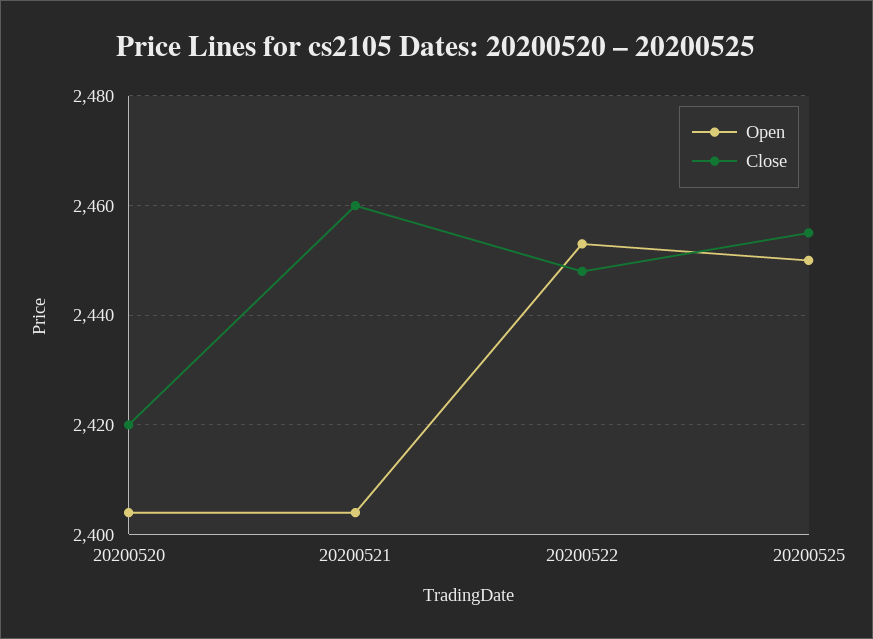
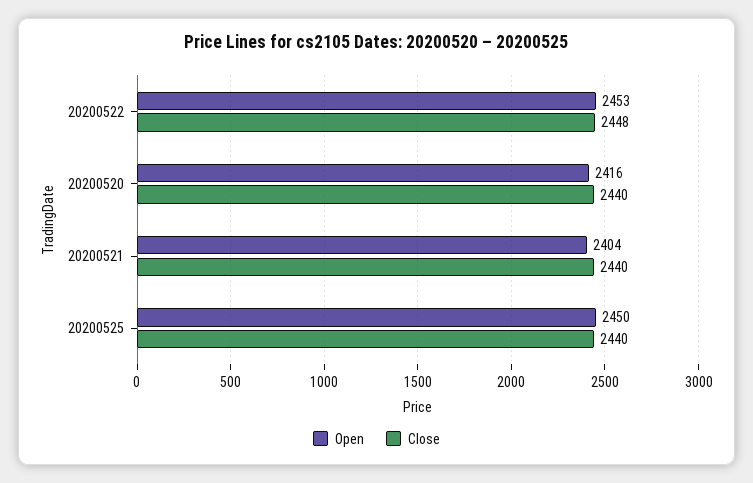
Open, 20200520: 2405 -> 2416
Close, 20200520: 2420 -> 2440
Close, 20200521: 2460 -> 2440
Close, 20200525: 2455 -> 2440

